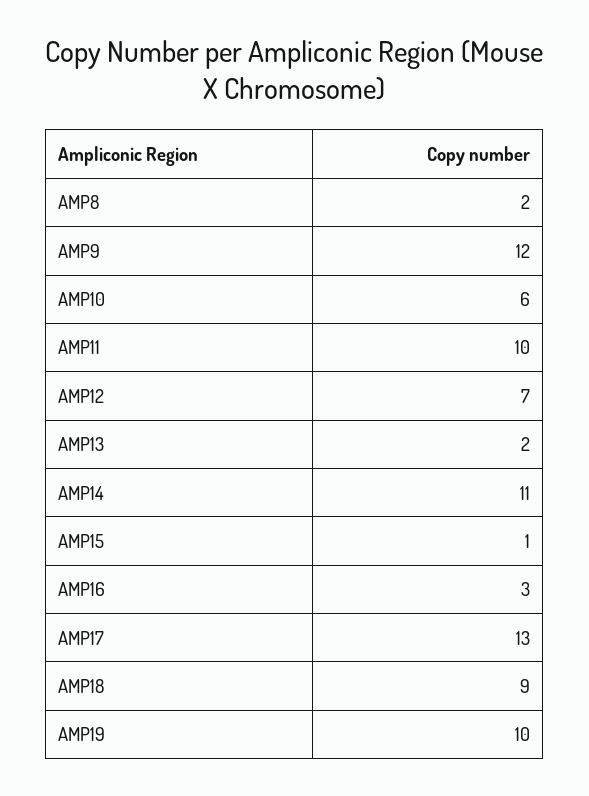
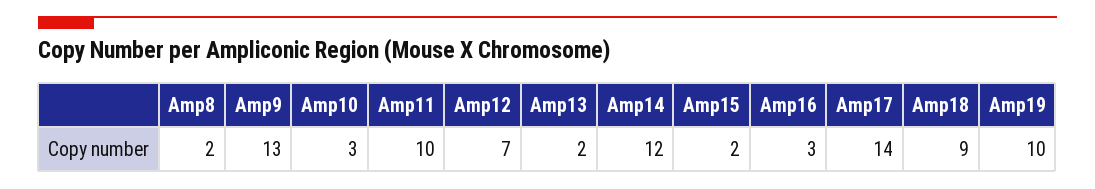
AMP9: 12 -> 13
AMP10: 6 -> 3
AMP14: 11 -> 12
AMP15: 1 -> 2
AMP17: 13 -> 14

